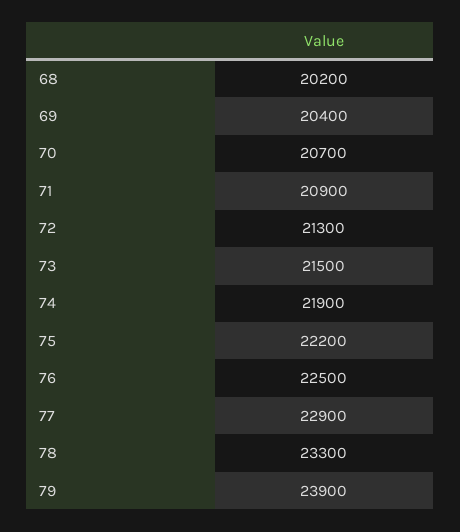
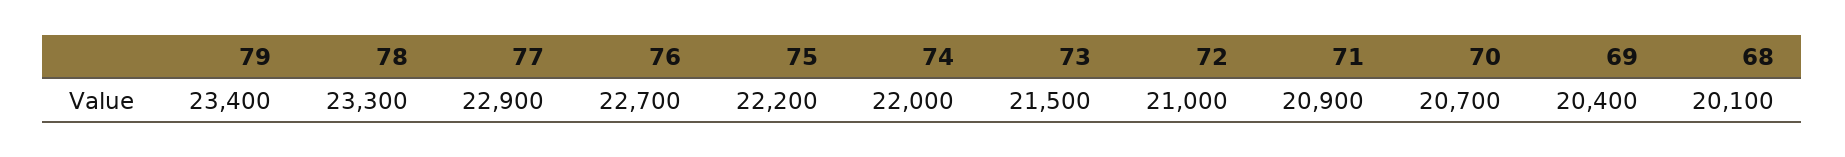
68: 20200 -> 20100
72: 21300 -> 21000
74: 21900 -> 22000
76: 22500 -> 22700
79: 23900 -> 23400

